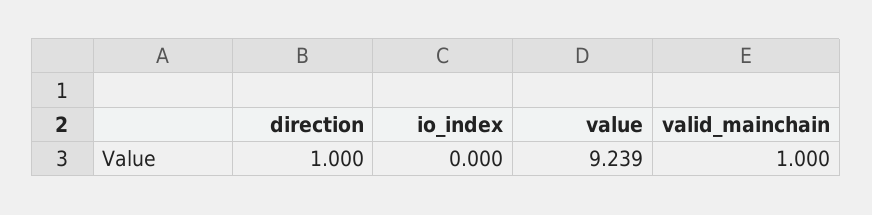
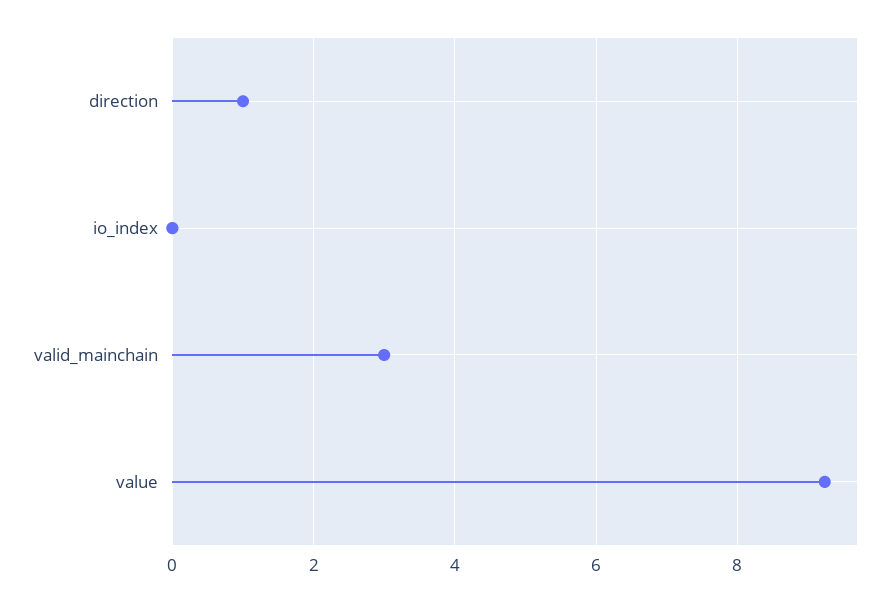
valid_mainchain: 1 -> 3

